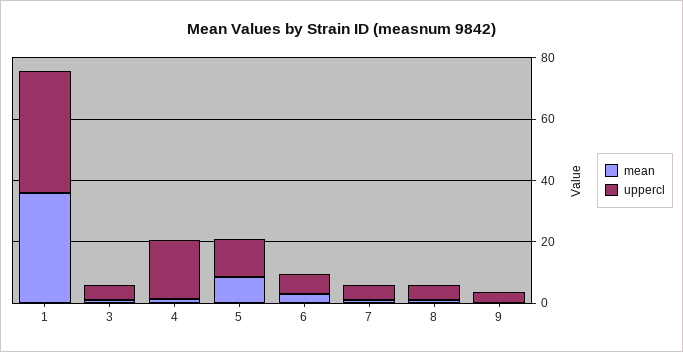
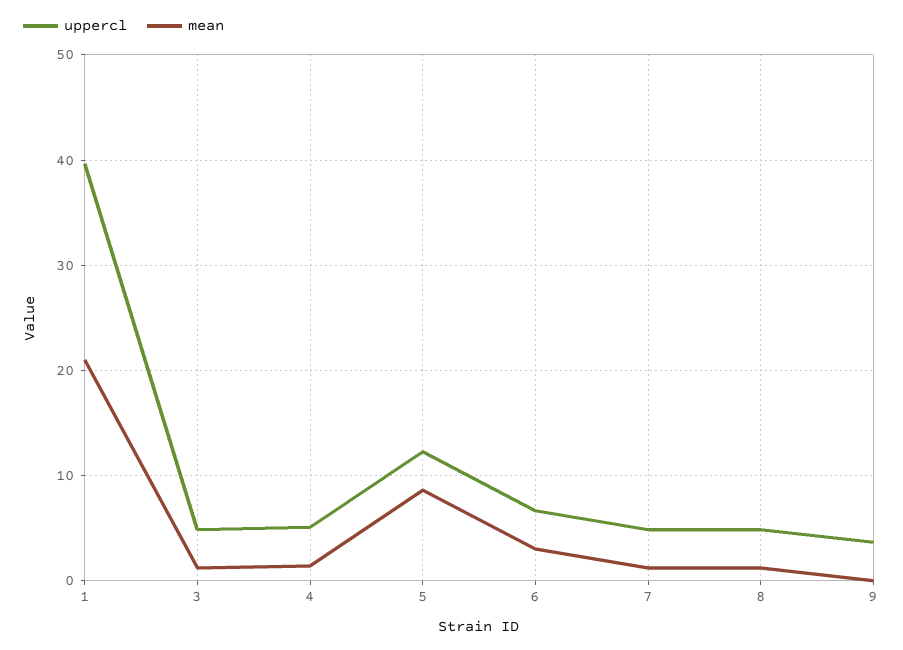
mean, 1: 35 -> 21
uppercl, 4: 20 -> 5

